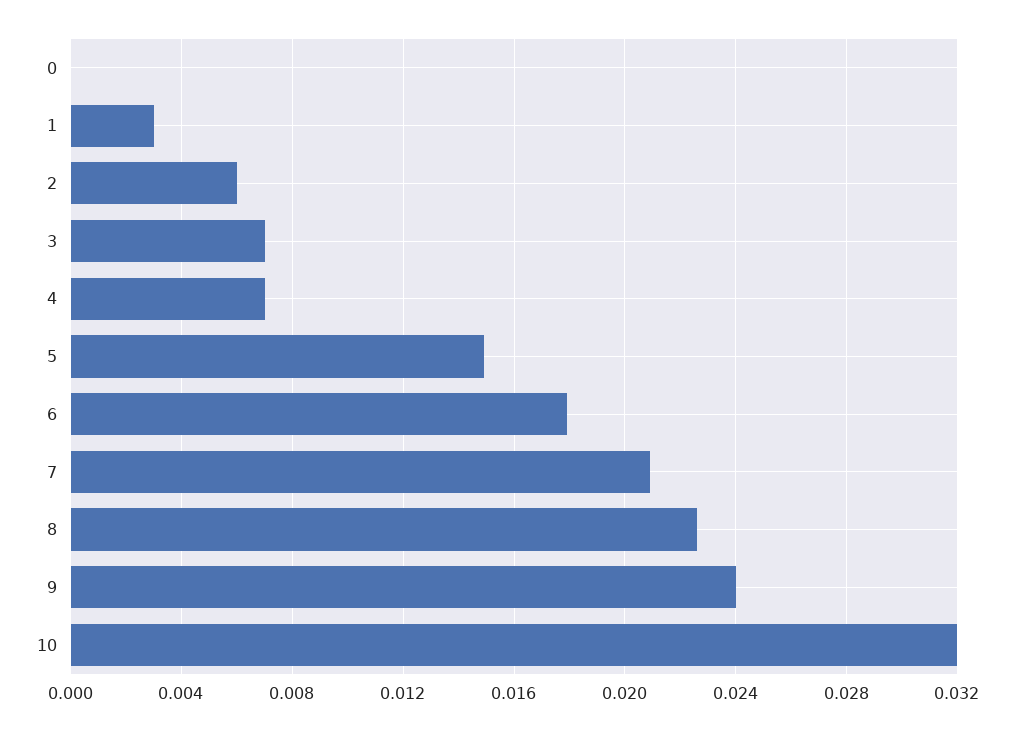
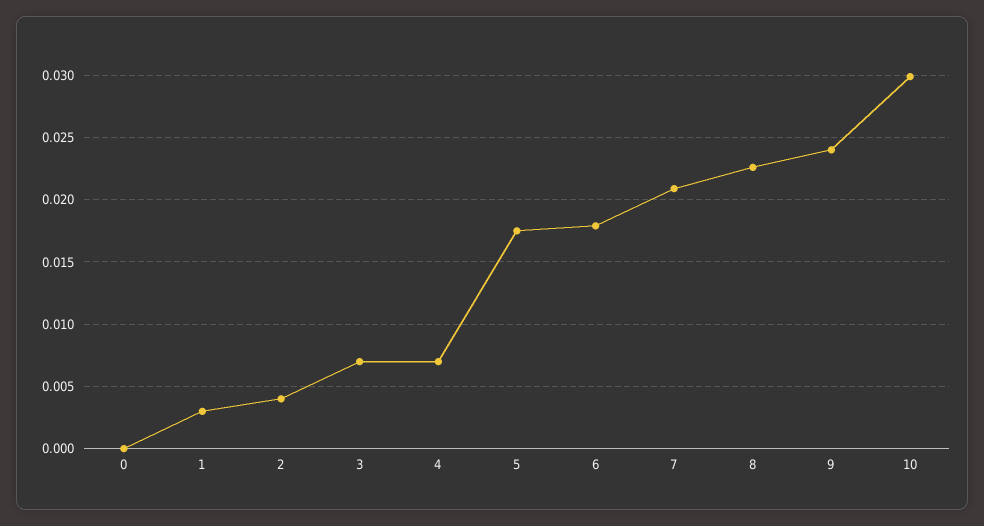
2: 0.006 -> 0.004
5: 0.015 -> 0.0175
10: 0.032 -> 0.03

